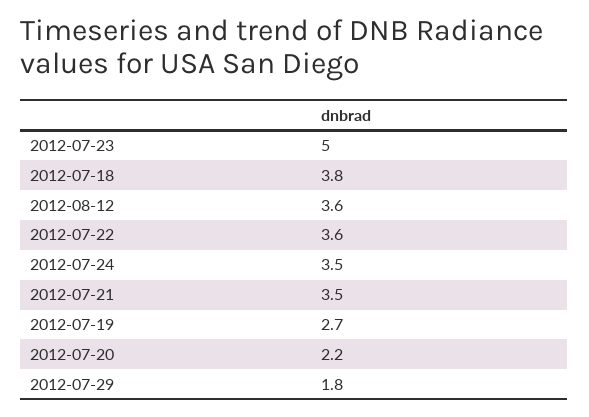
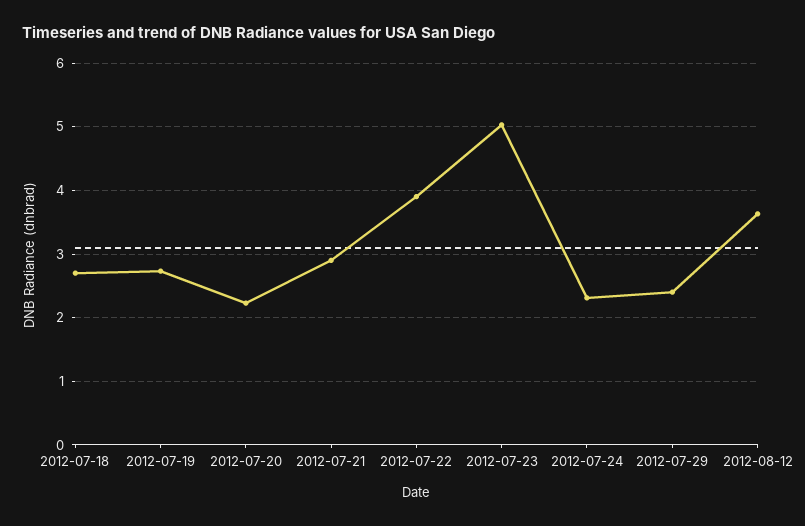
2012-07-18: 3.8 -> 2.7
2012-07-22: 3.6 -> 3.9
2012-07-24: 3.5 -> 2.3
2012-07-21: 3.5 -> 2.9
2012-07-29: 1.8 -> 2.4

